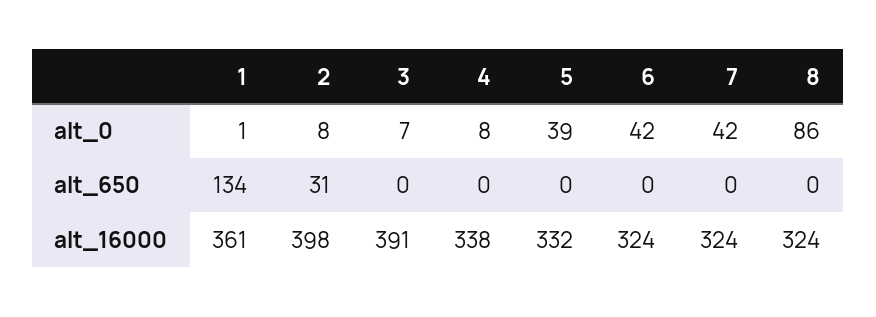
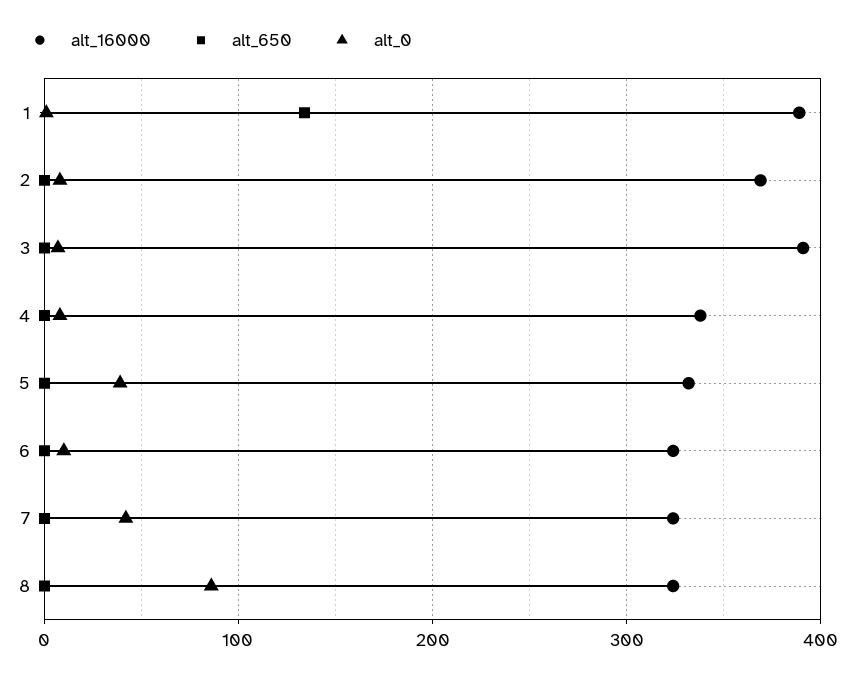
alt_0, 6: 42 -> 10
alt_650, 2: 31 -> 0
alt_16000, 1: 361 -> 390
alt_16000, 2: 398 -> 370

